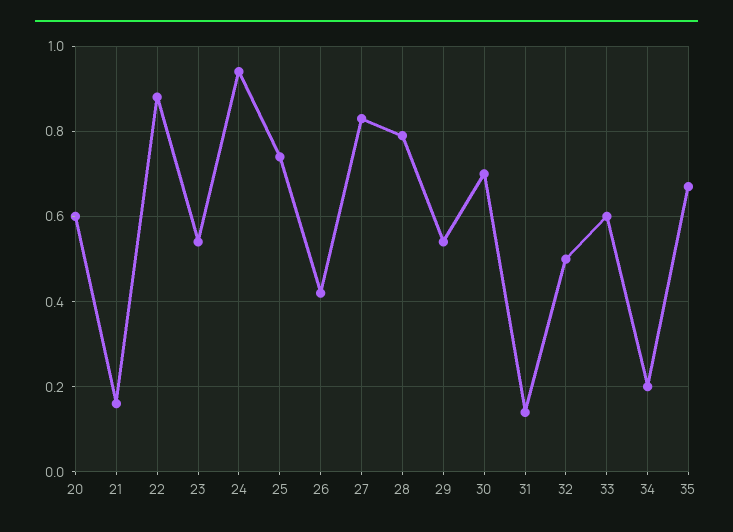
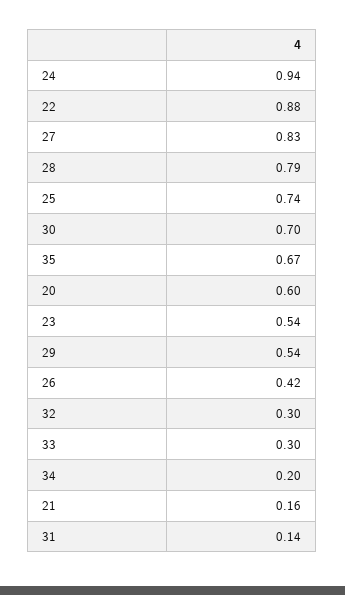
32: 0.5 -> 0.3
33: 0.6 -> 0.3

